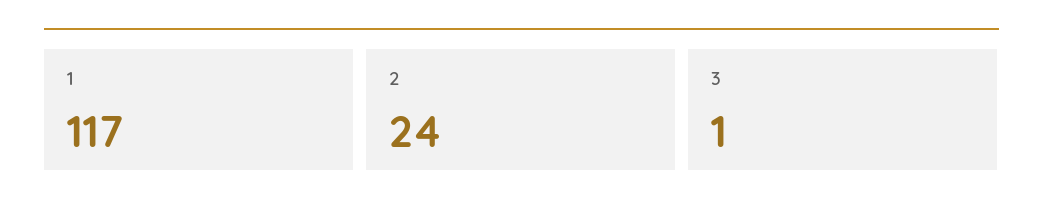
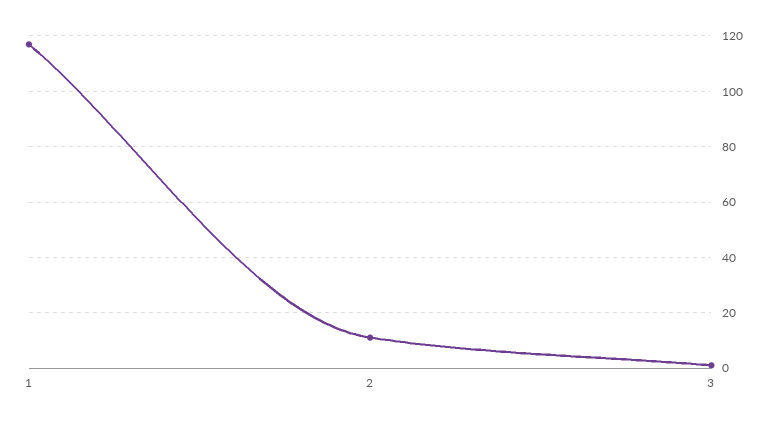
2: 24 -> 10

